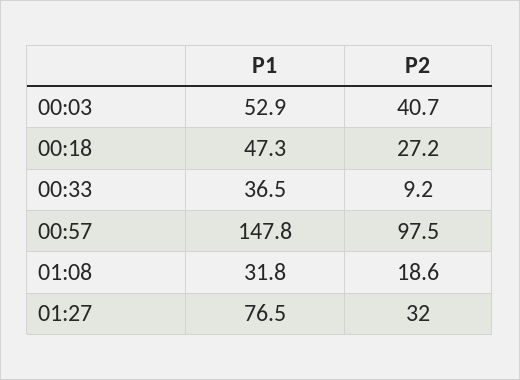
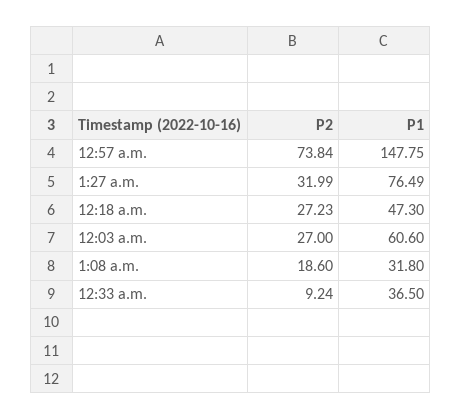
P1, 00:03: 52.9 -> 60.6
P2, 00:03: 40.7 -> 27
P2, 00:57: 97.5 -> 73.84

